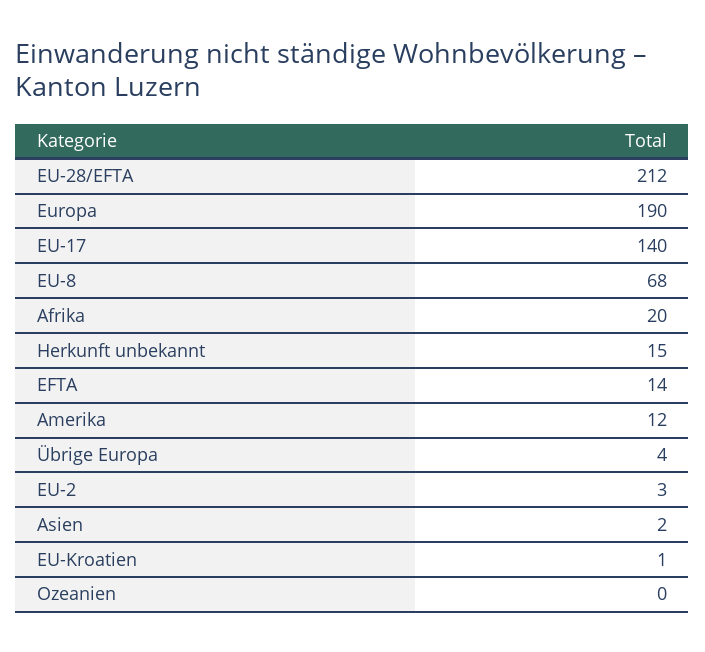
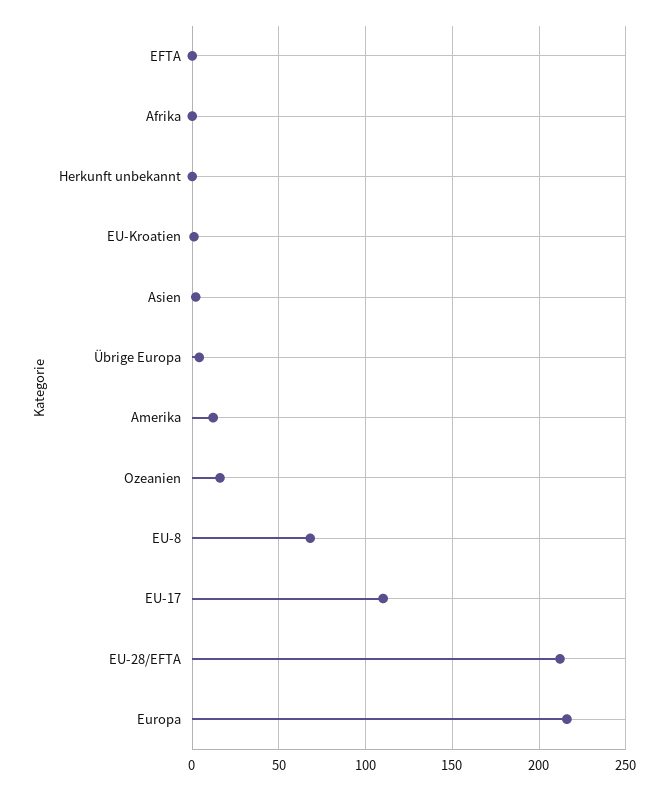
Europa: 190 -> 215
EU-17: 140 -> 110
Afrika: 20 -> 0
Herkunft unbekannt: 15 -> 0
EFTA: 14 -> 0
EU-2: 3 -> none
Ozeanien: 0 -> 15

